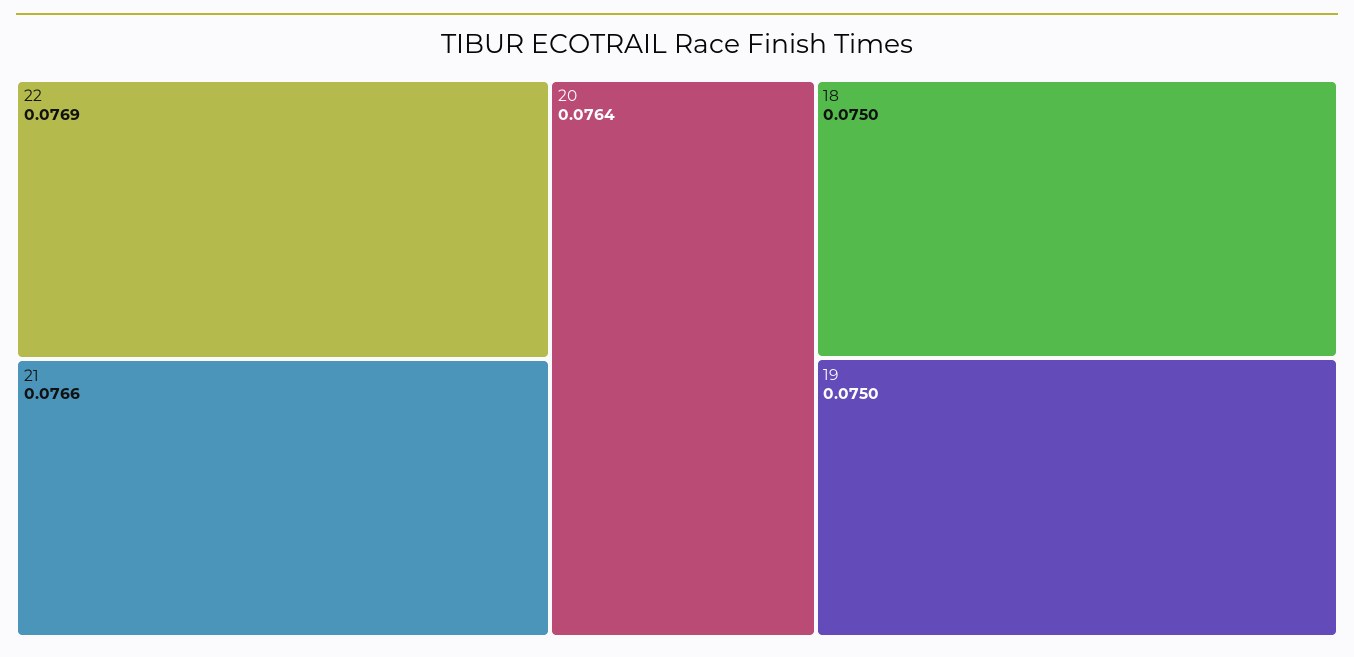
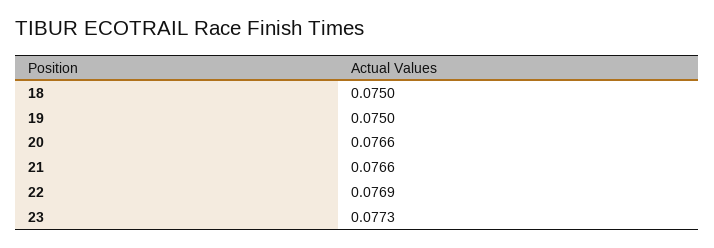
20: 0.0764 -> 0.0766
23: none -> 0.0773

